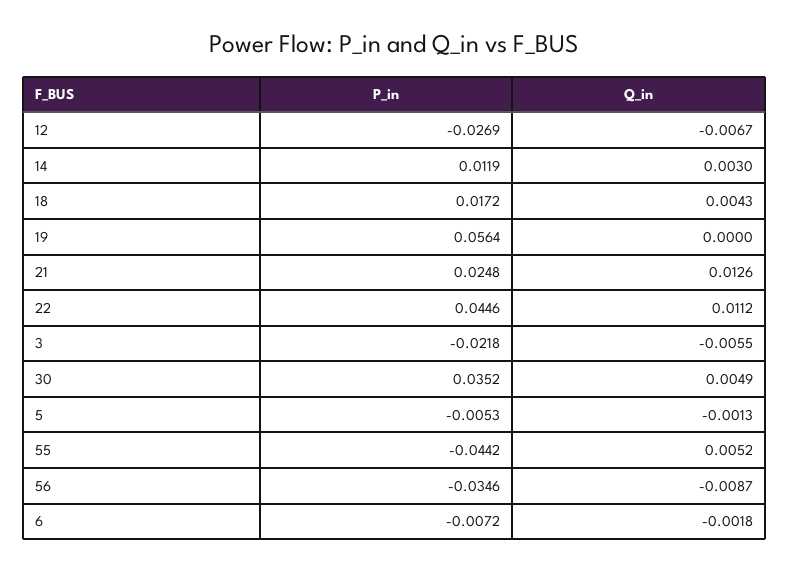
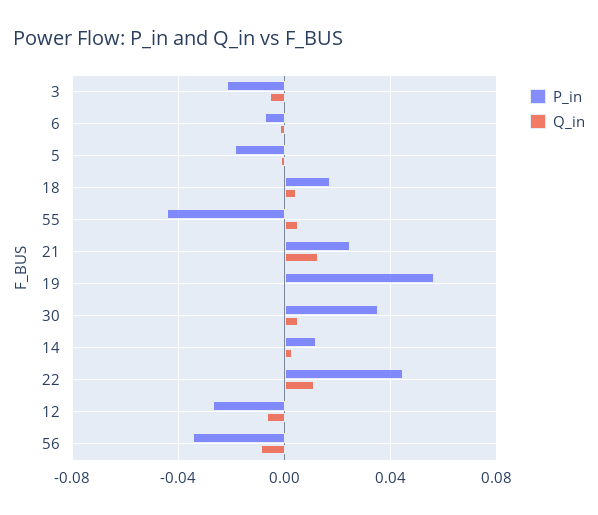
P_in, 5: -0.0053 -> -0.02

